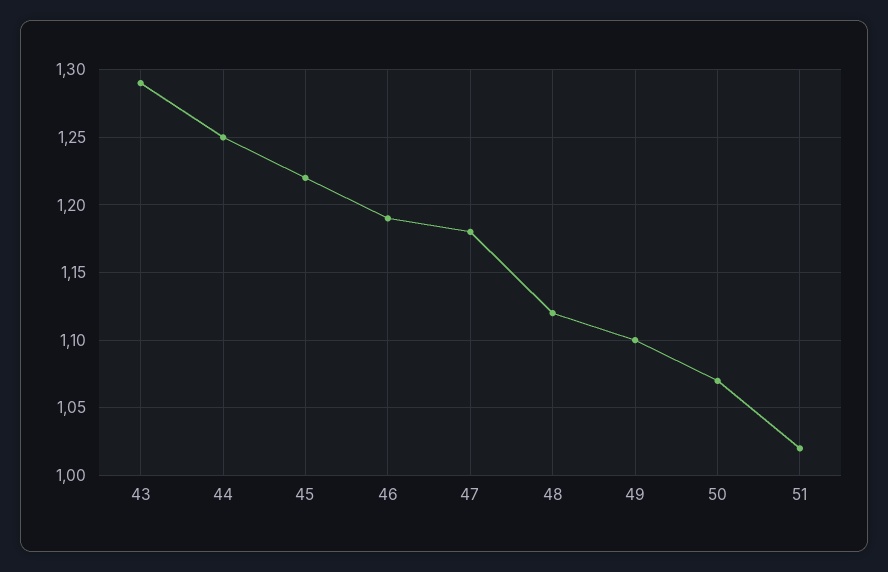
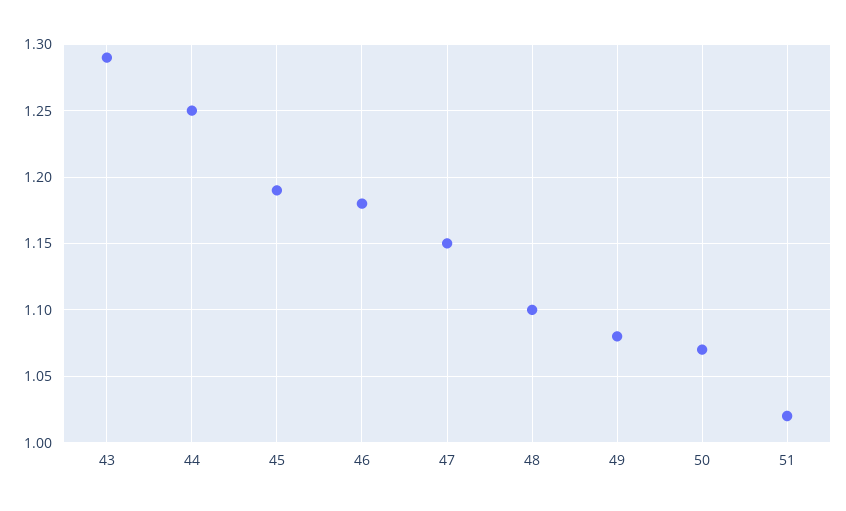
45: 1.22 -> 1.19
46: 1.19 -> 1.18
47: 1.18 -> 1.15
48: 1.12 -> 1.1
49: 1.1 -> 1.08

